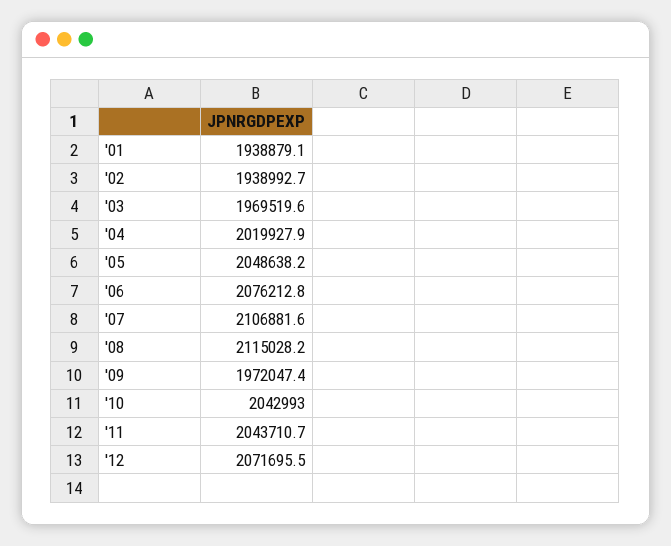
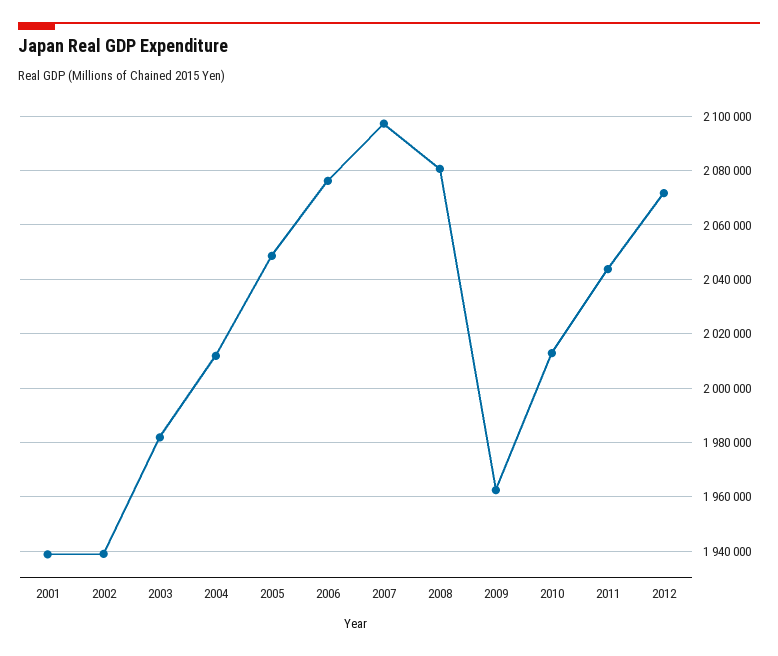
'03: 1969519.6 -> 1982500
'04: 2019927.9 -> 2012500
'07: 2106881.6 -> 2097500
'08: 2115028.2 -> 2080000
'09: 1972047.4 -> 1962500
'10: 2042993 -> 2012500

